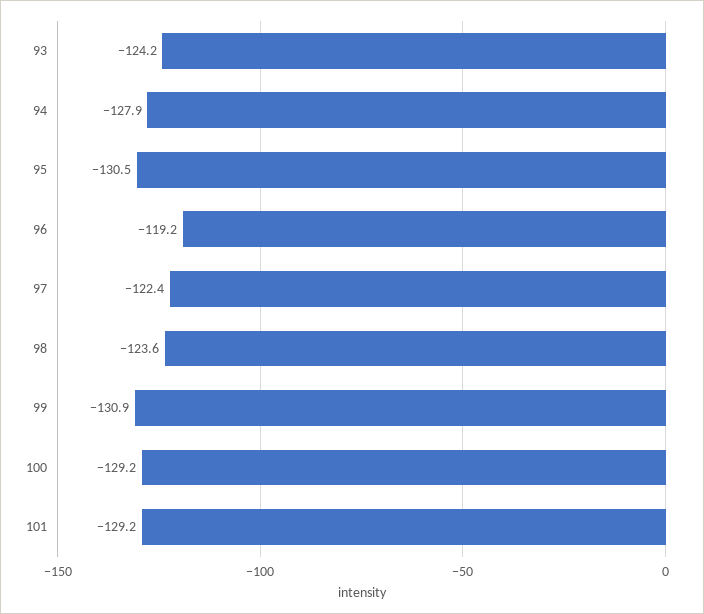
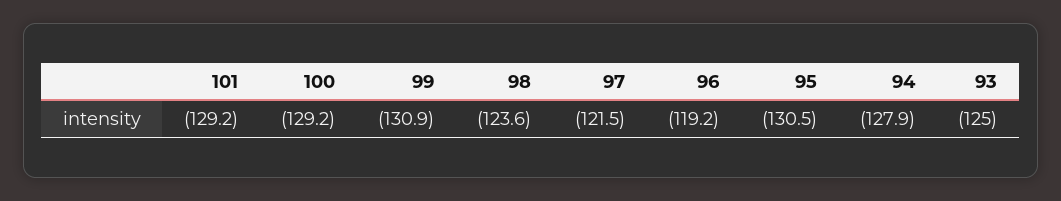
93: -124.2 -> -125
97: -122.4 -> -121.5

